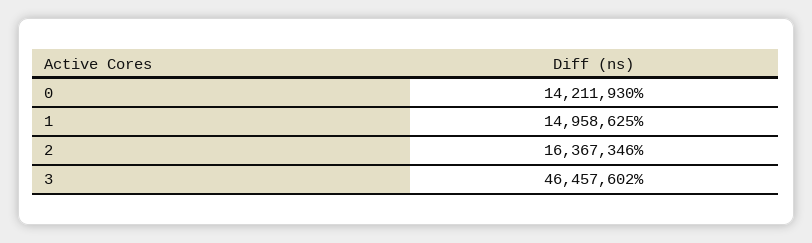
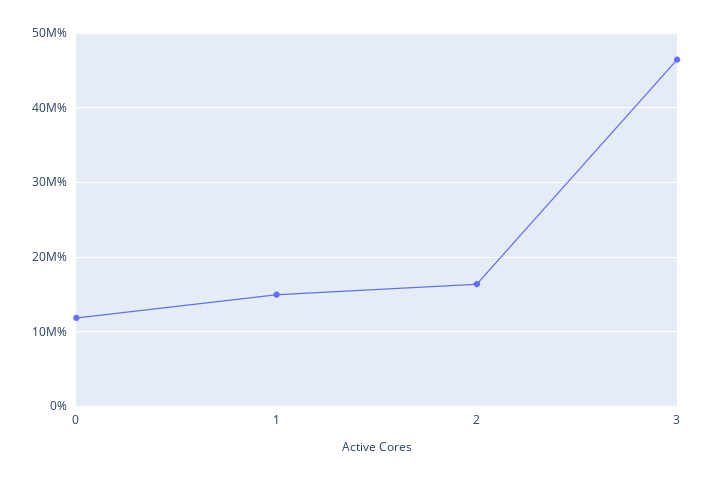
0: 14211930 -> 12000000

